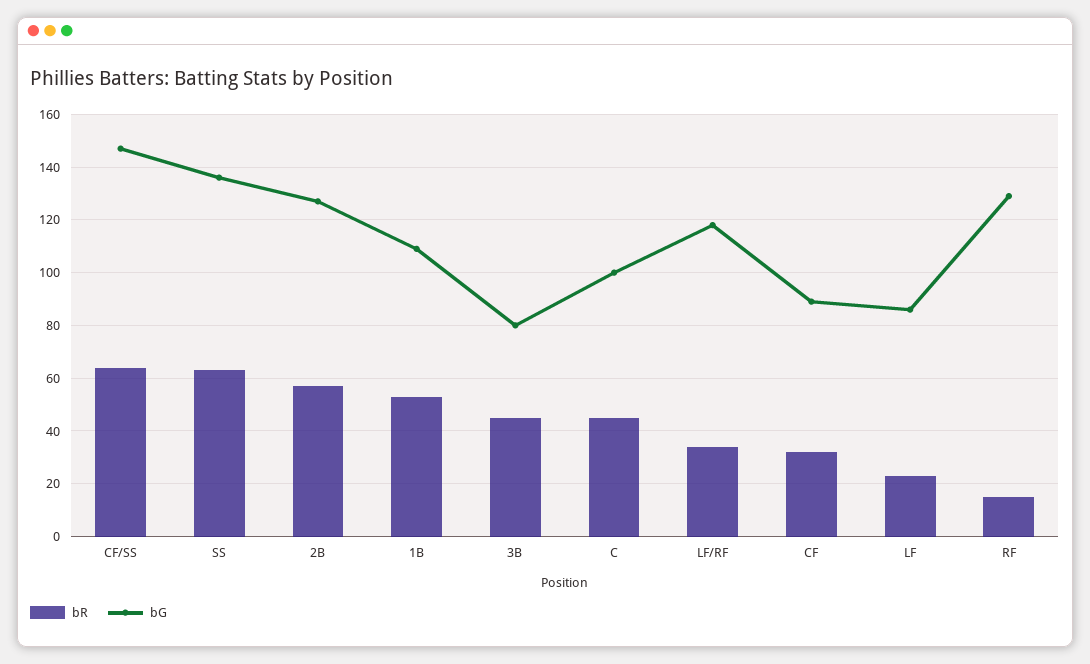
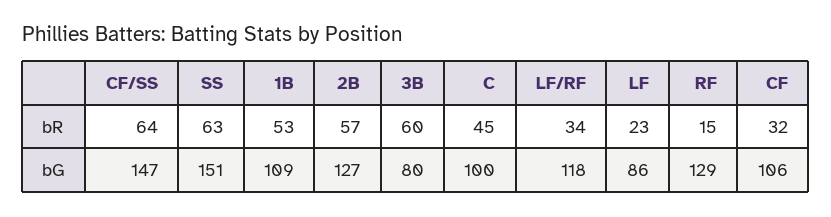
bG, SS: 135 -> 151
bR, 3B: 45 -> 60
bG, CF: 90 -> 106

